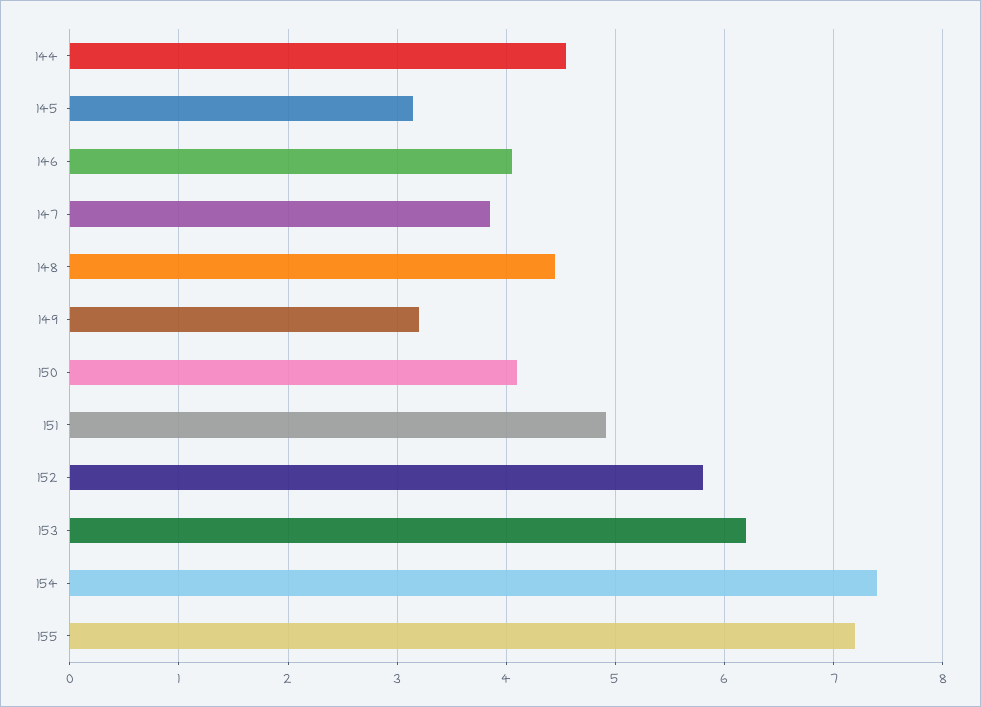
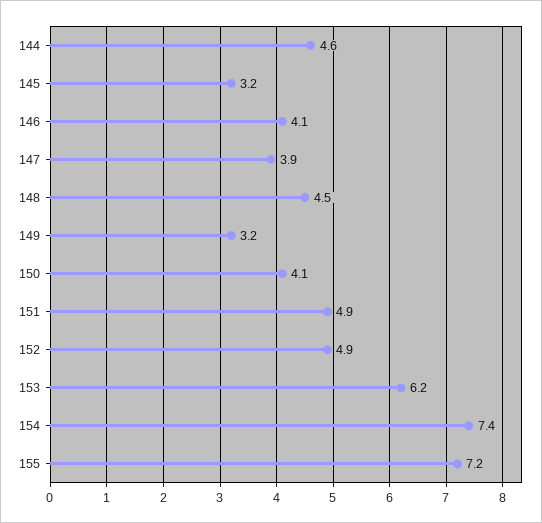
152: 5.8 -> 4.9

